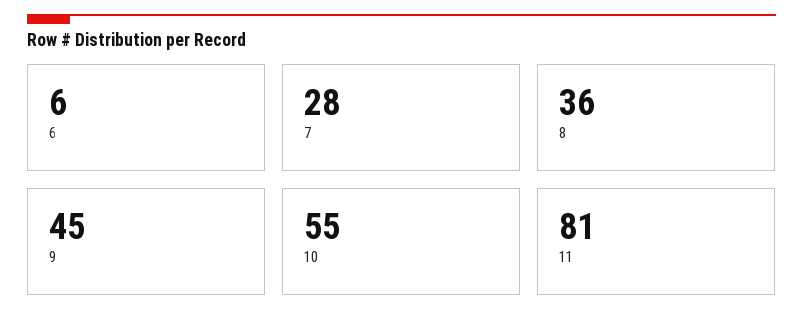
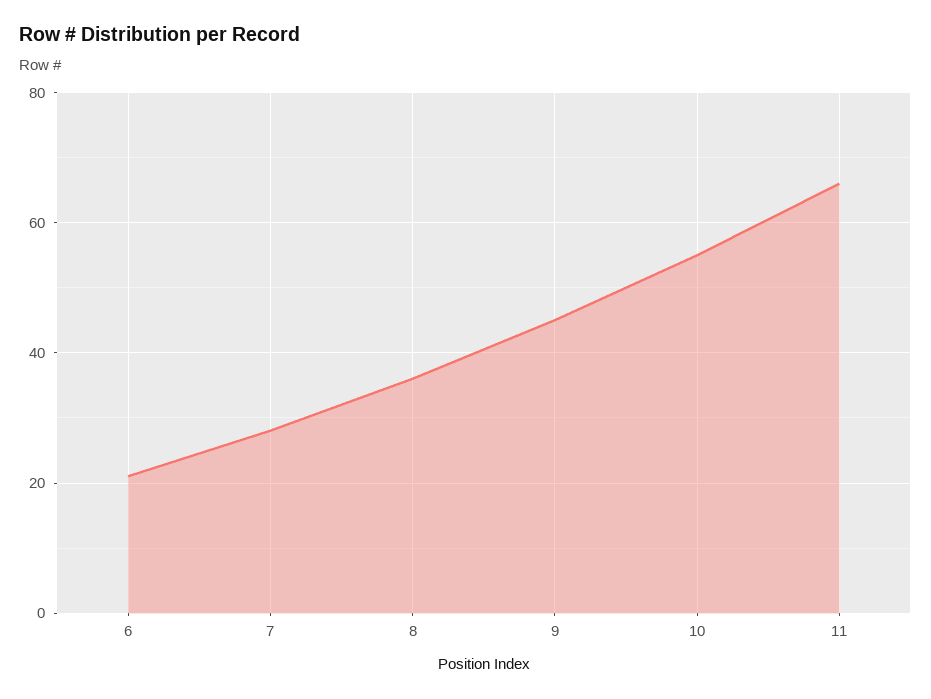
6: 6 -> 20
11: 81 -> 65

